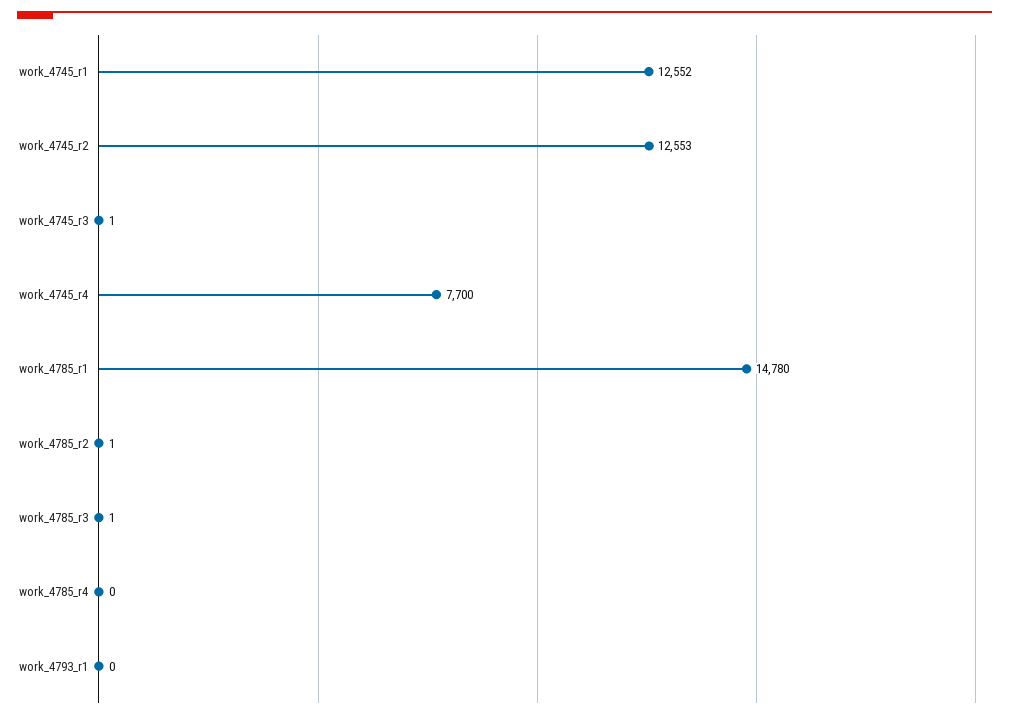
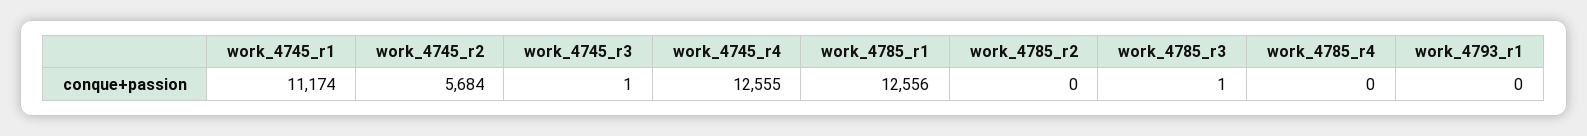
work_4745_r1: 12552 -> 11174
work_4745_r2: 12553 -> 5684
work_4745_r4: 7700 -> 12555
work_4785_r1: 14780 -> 12556
work_4785_r2: 1 -> 0

